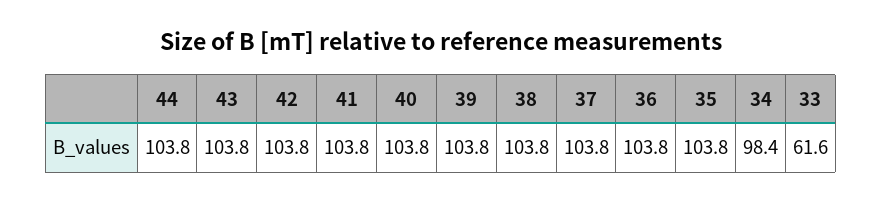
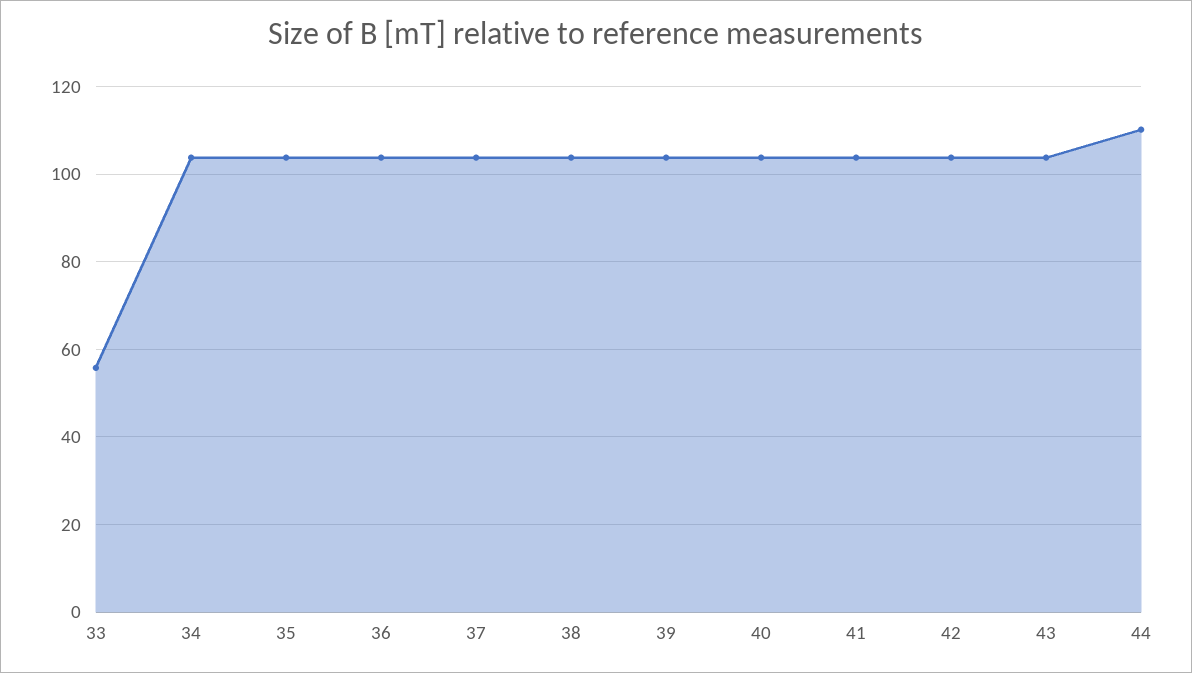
44: 103.8 -> 110
34: 98.4 -> 104
33: 61.6 -> 56

